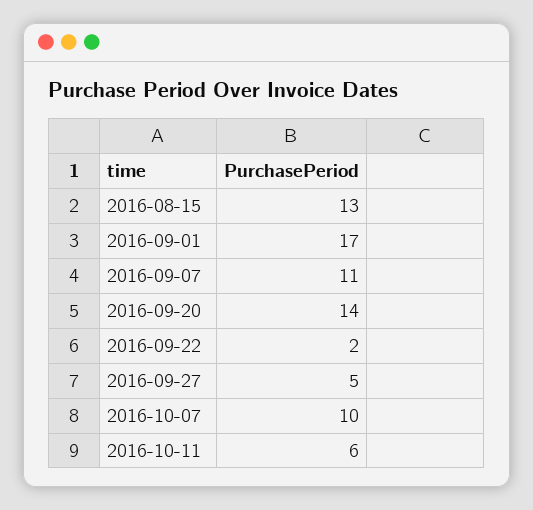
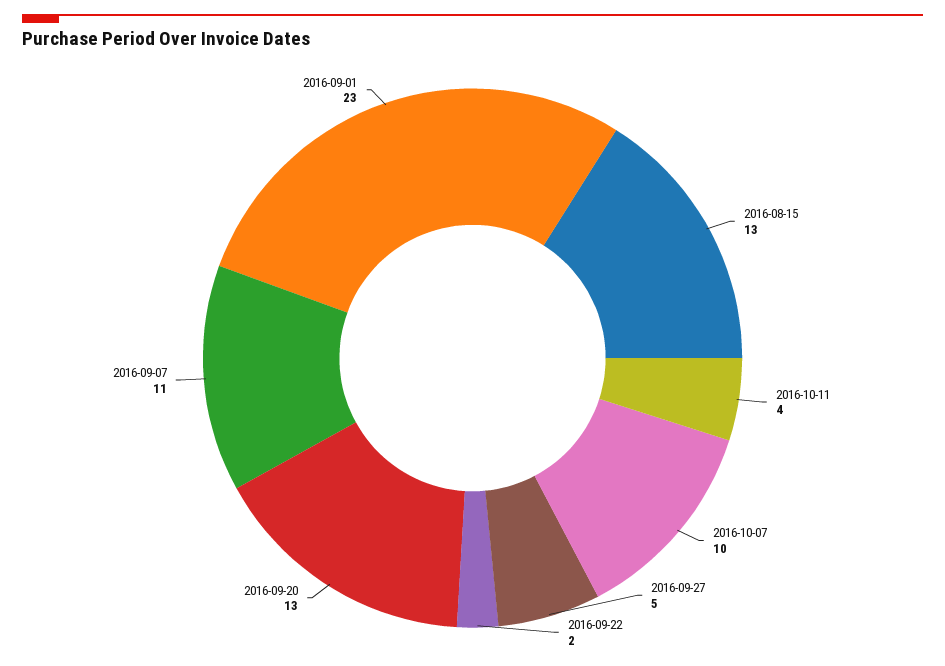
2016-09-01: 17 -> 23
2016-09-20: 14 -> 13
2016-10-11: 6 -> 4

